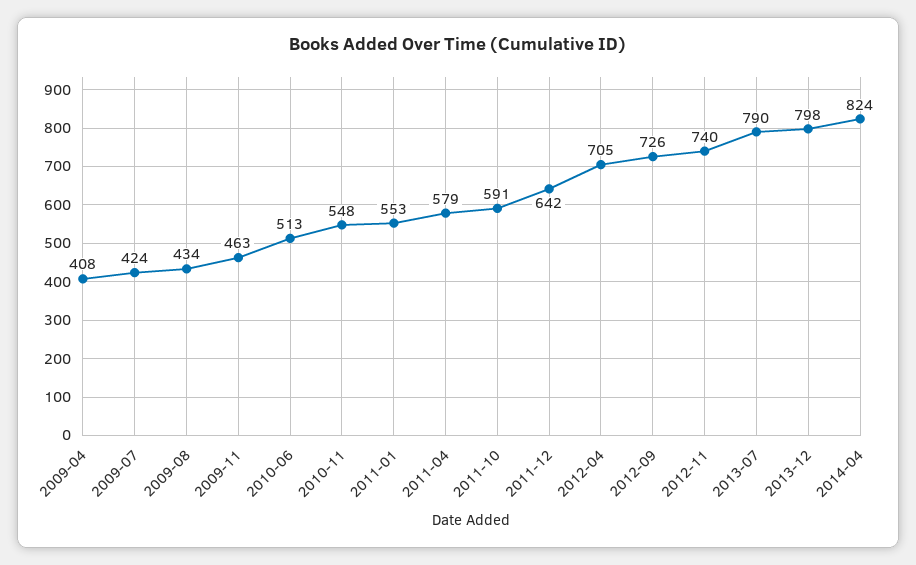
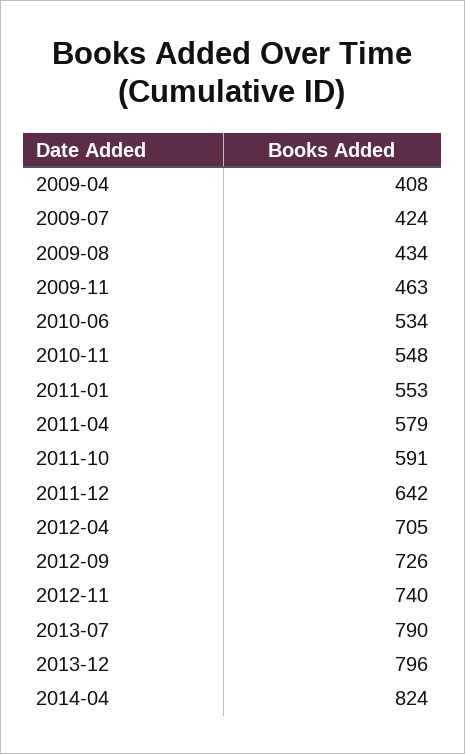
2010-06: 513 -> 534
2013-12: 798 -> 796

